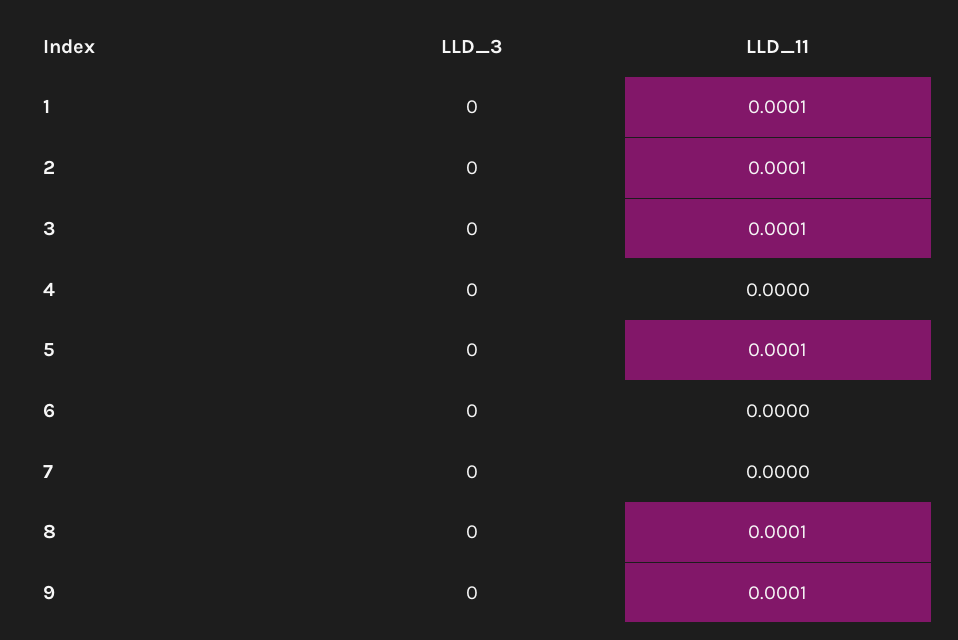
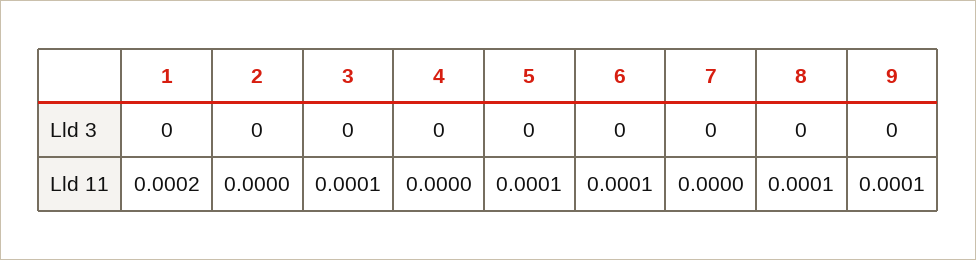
LLD_11, 1: 0.0001 -> 0.0002
LLD_11, 2: 0.0001 -> 0
LLD_11, 6: 0 -> 0.0001

